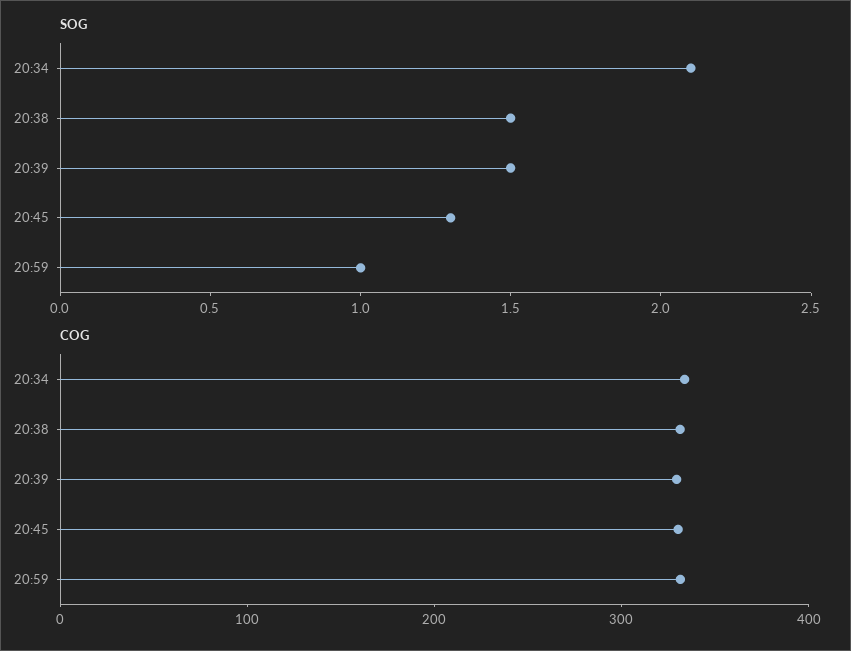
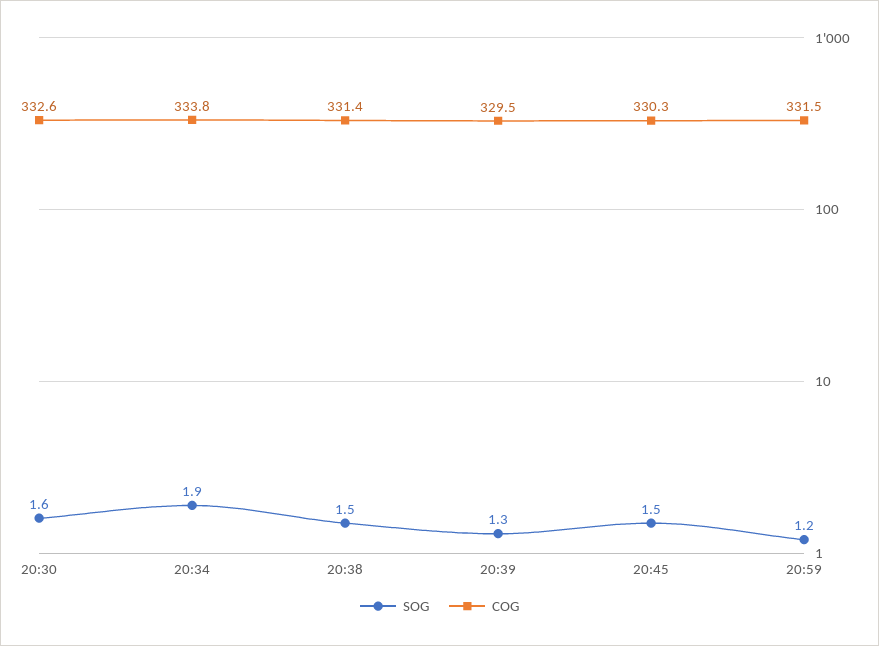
SOG, 20:34: 2.1 -> 1.9
SOG, 20:39: 1.5 -> 1.3
SOG, 20:45: 1.3 -> 1.5
SOG, 20:59: 1 -> 1.2
SOG, 20:30: none -> 1.6
COG, 20:30: none -> 332.6

